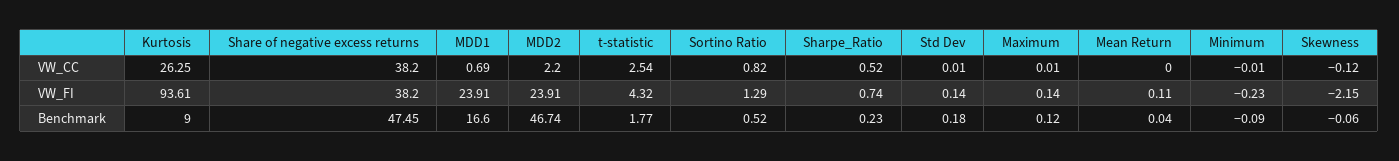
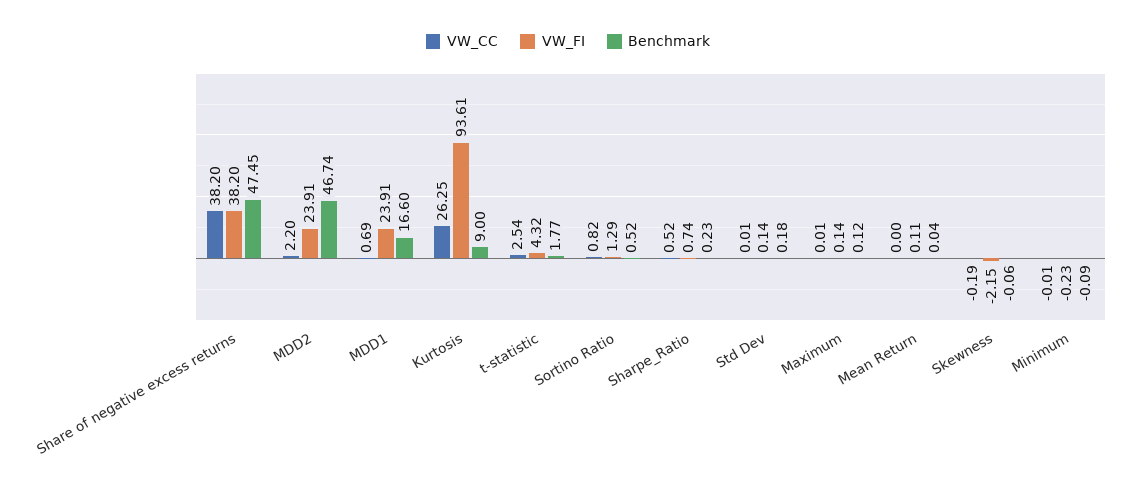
VW_CC, Skewness: -0.12 -> -0.19

